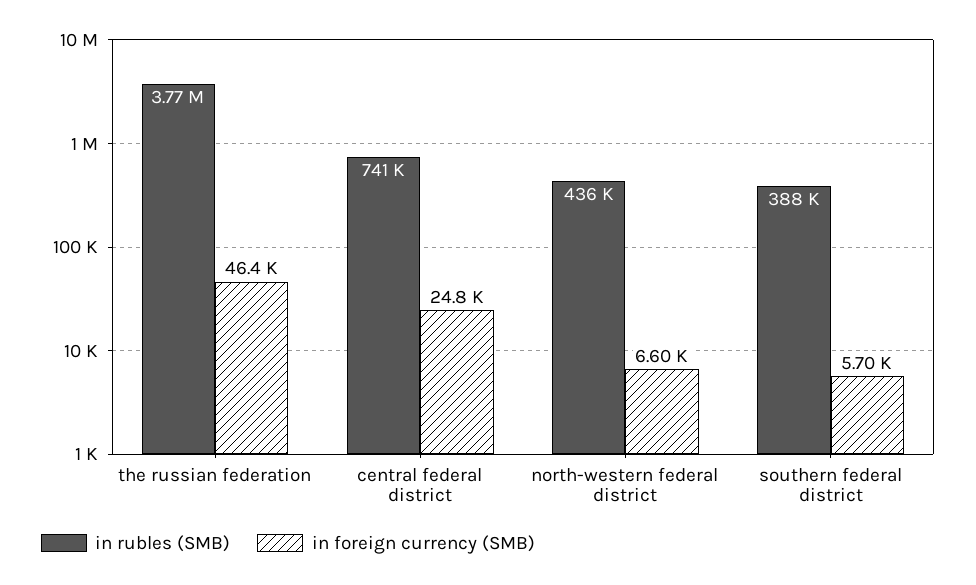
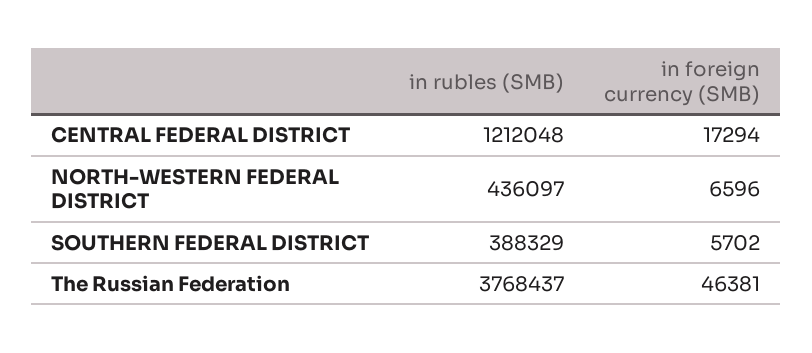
in rubles (SMB), central federal district: 741000 -> 1212048
in foreign currency (SMB), central federal district: 24800 -> 17294

